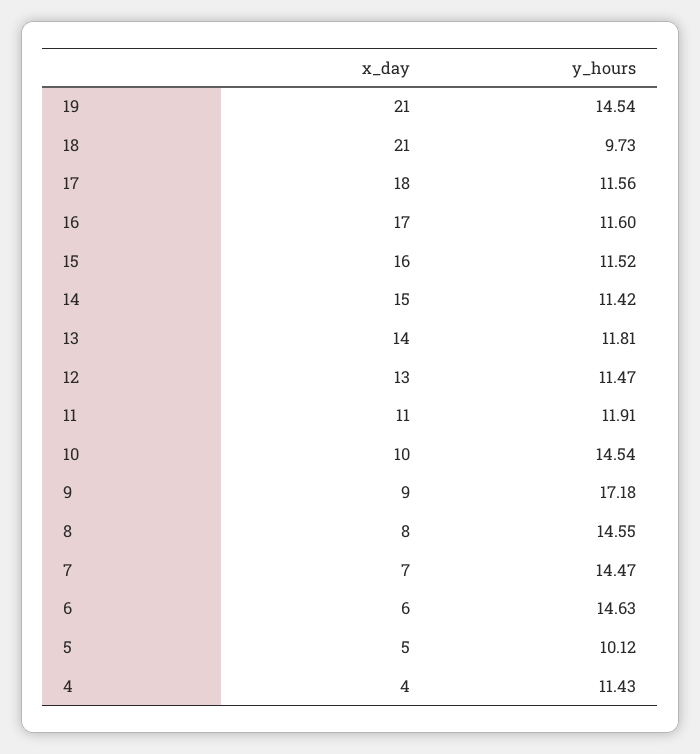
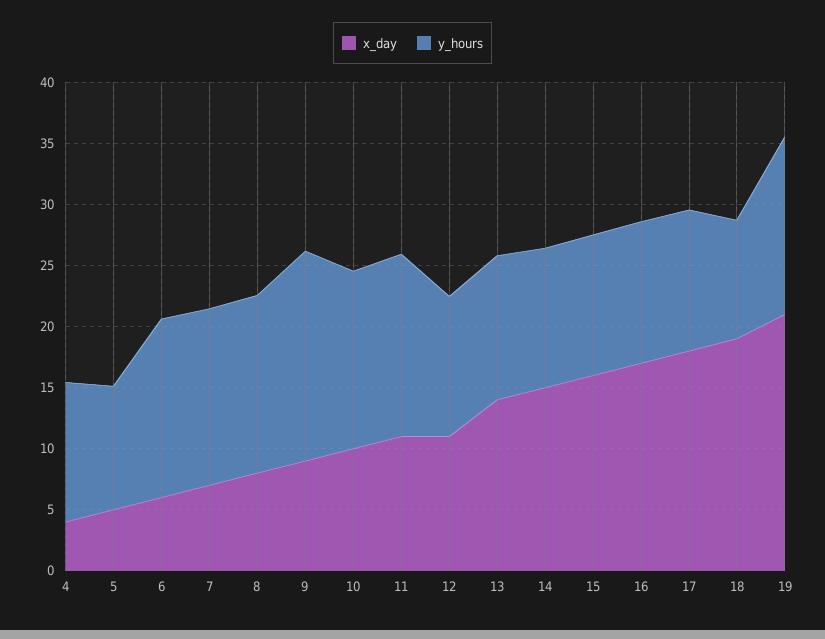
x_day, 18: 21 -> 19
x_day, 12: 13 -> 11
y_hours, 11: 11.91 -> 15

